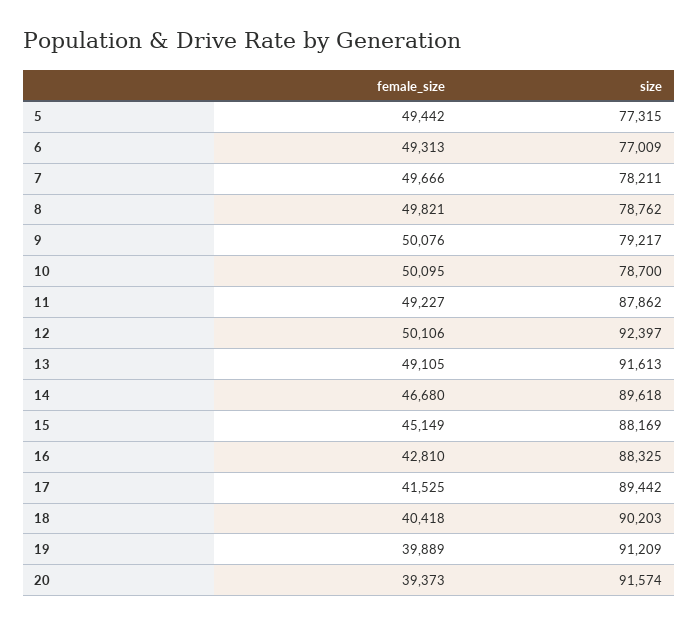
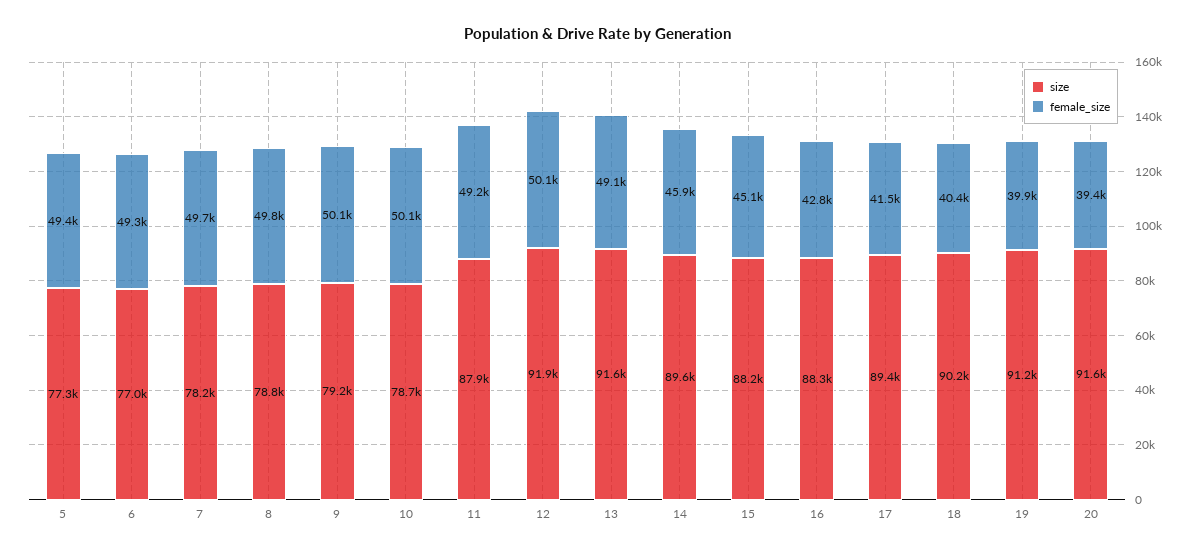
size, 12: 92397 -> 91900
female_size, 14: 46680 -> 45900

